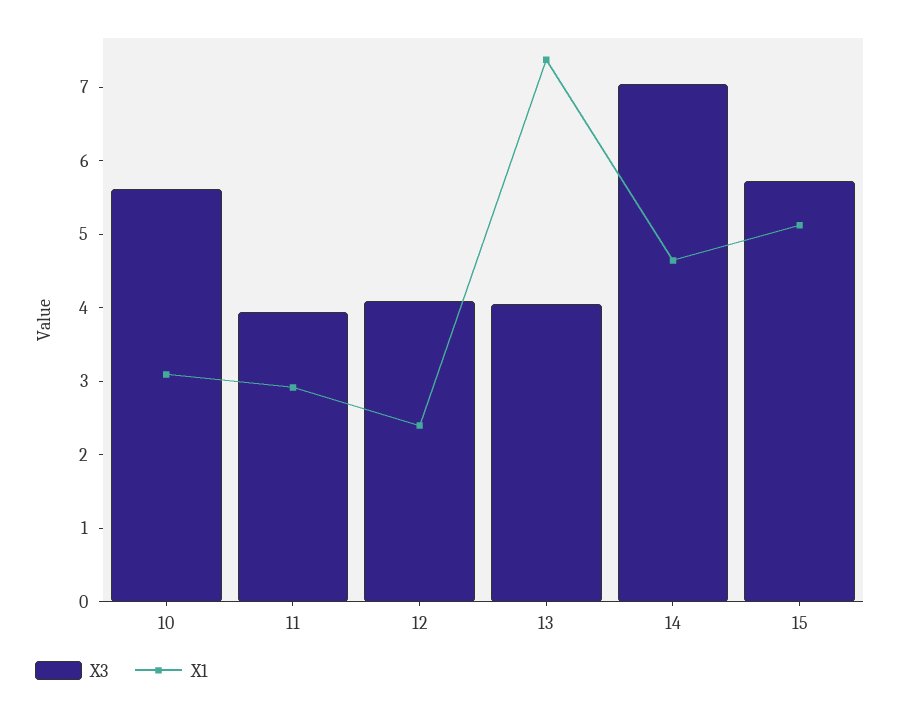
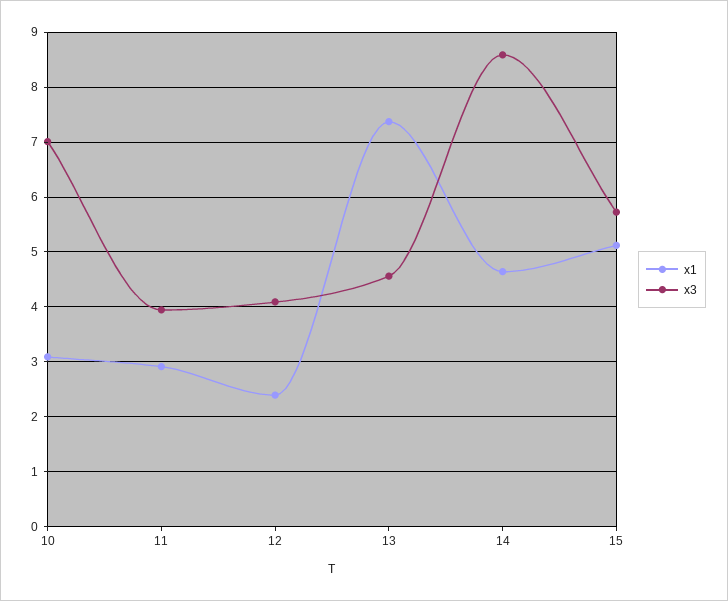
X3, 10: 5.6 -> 7
X3, 13: 4 -> 4.6
X3, 14: 7 -> 8.6

